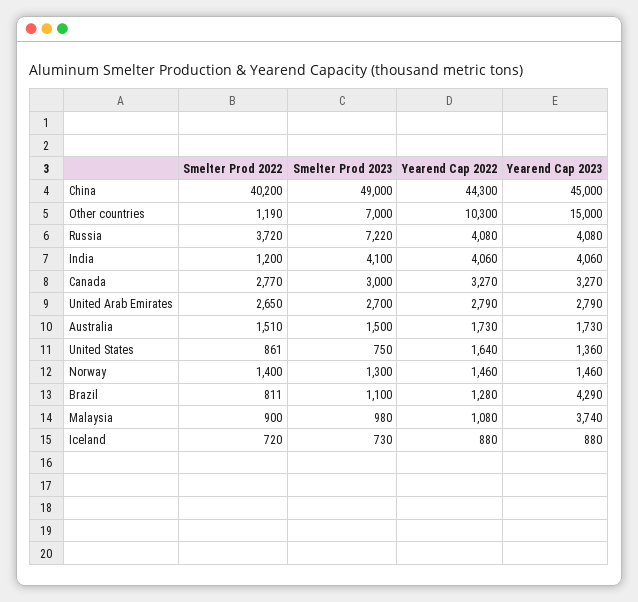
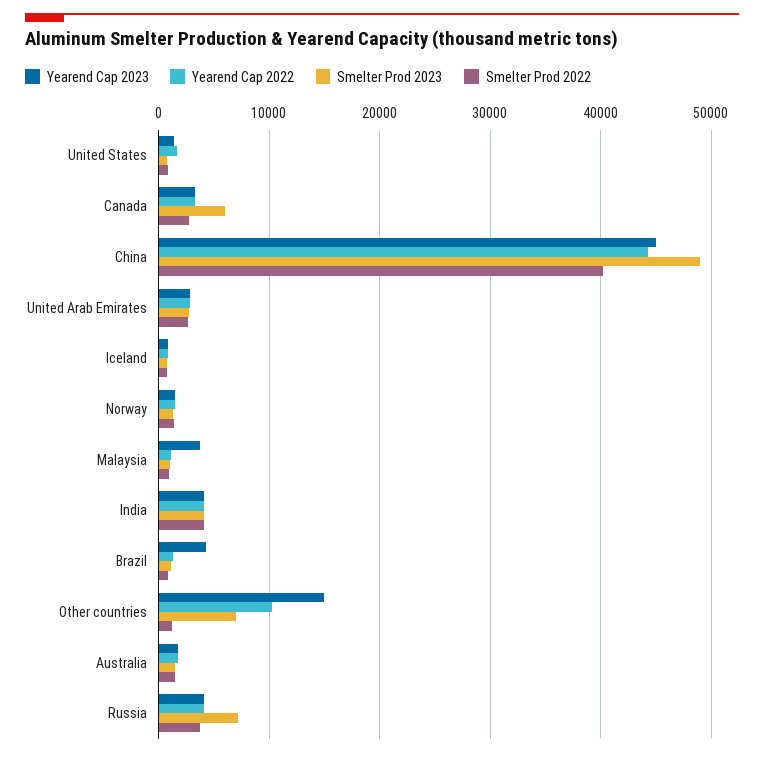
Smelter Prod 2022, India: 1200 -> 4000
Smelter Prod 2023, Canada: 3000 -> 6000

